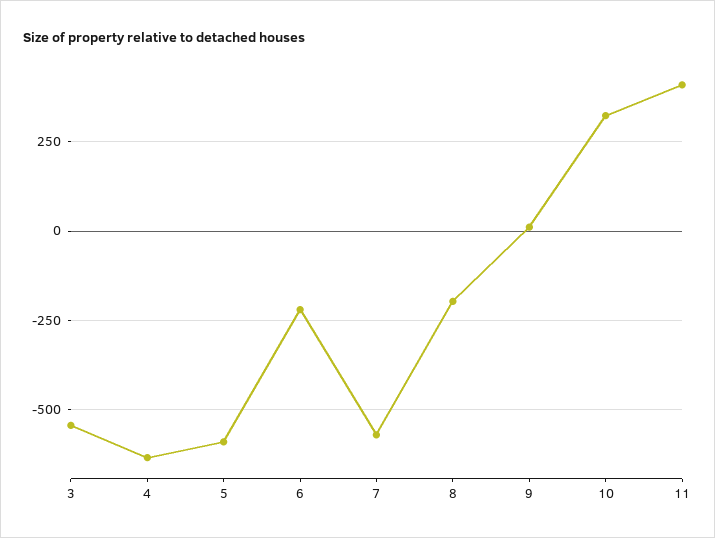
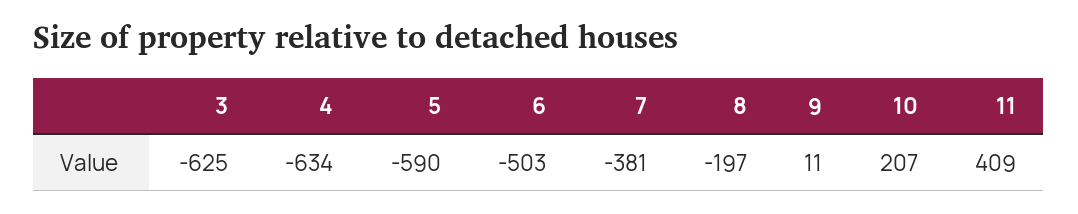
3: -550 -> -625
6: -225 -> -503
7: -575 -> -381
10: 325 -> 207

